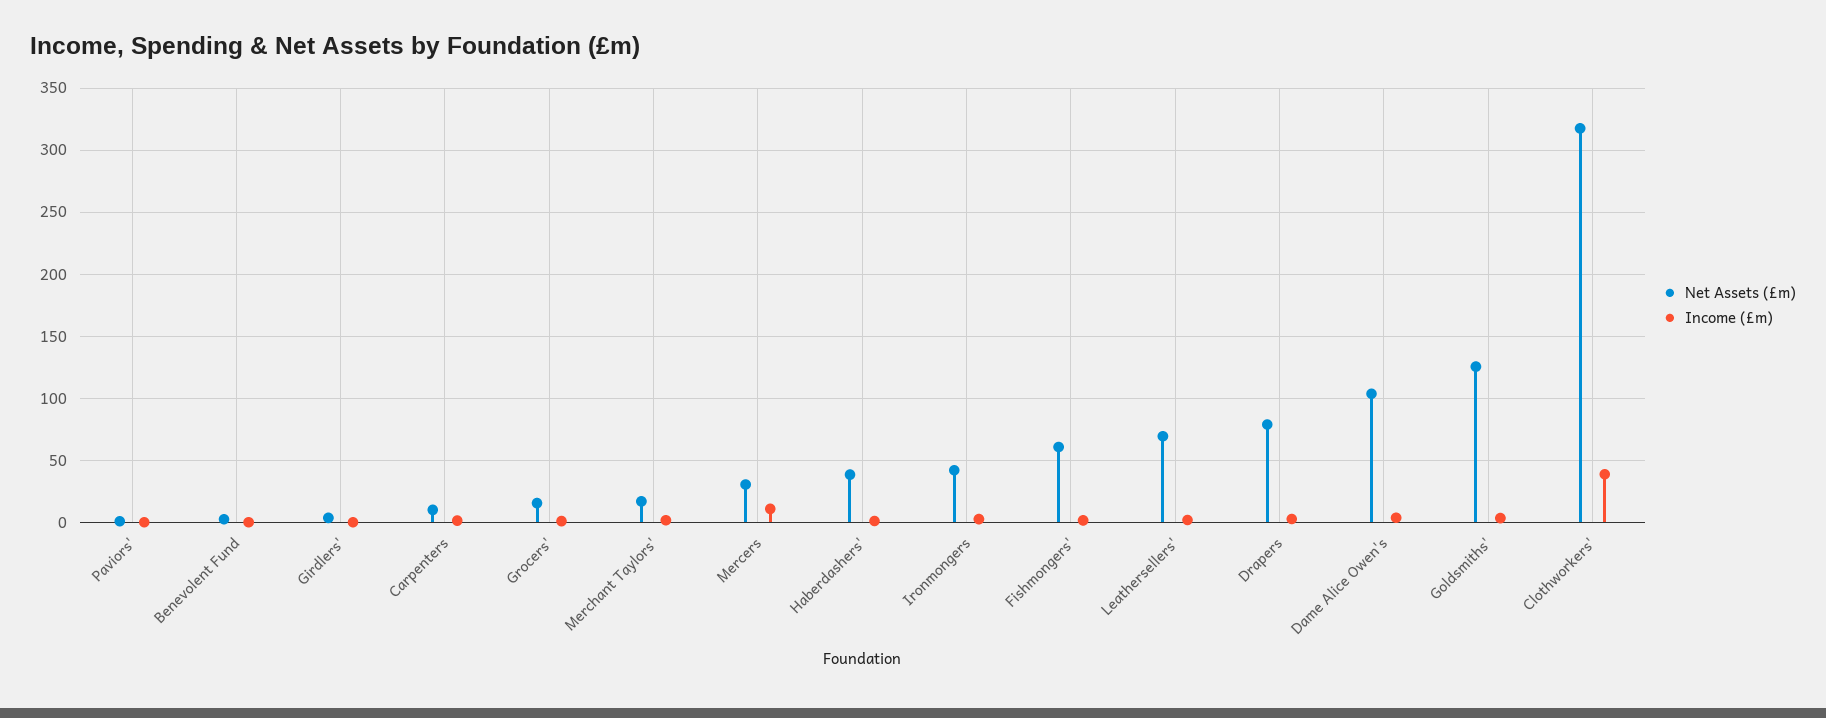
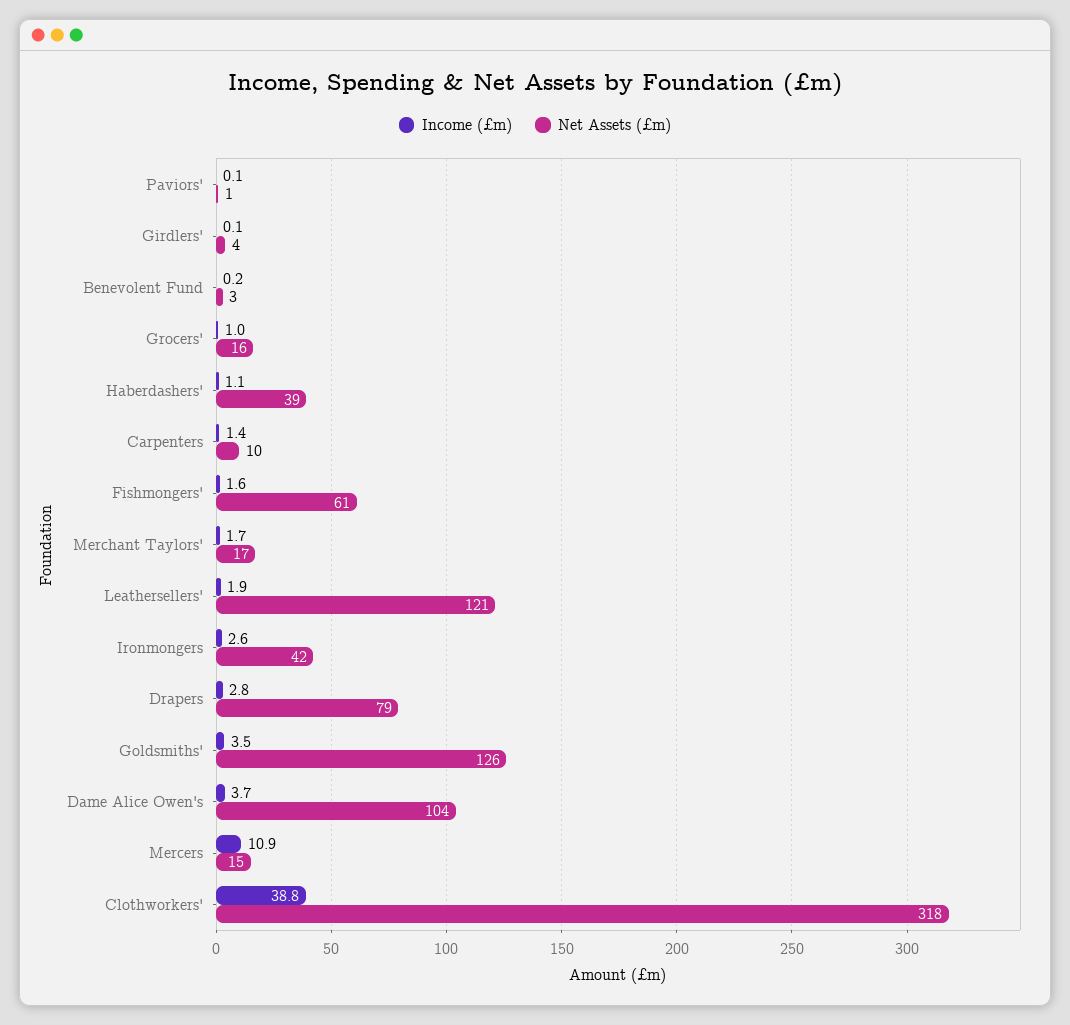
Net Assets (£m), Mercers: 30 -> 15
Net Assets (£m), Leathersellers': 70 -> 121

